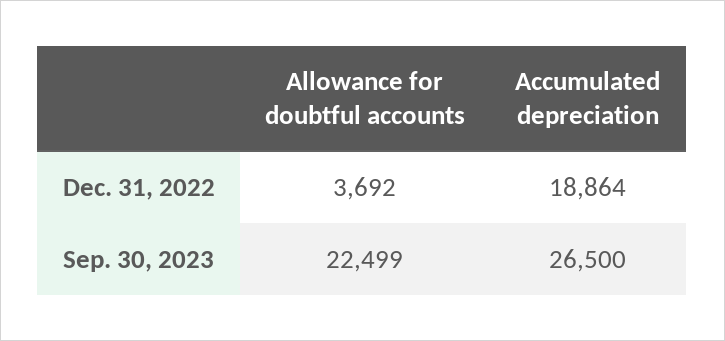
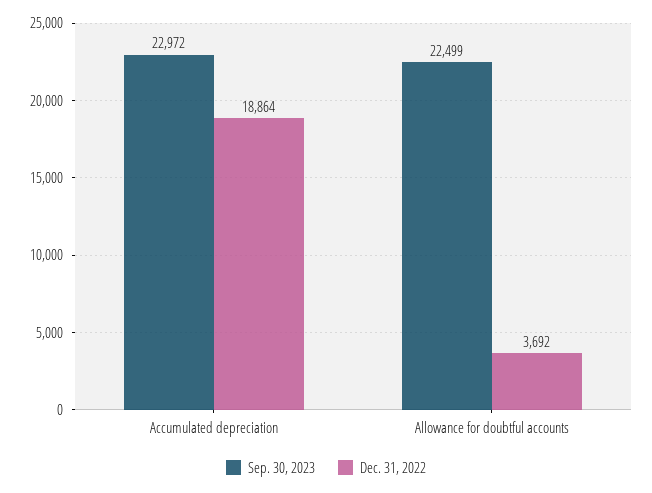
Sep. 30, 2023, Accumulated depreciation: 26500 -> 22972

